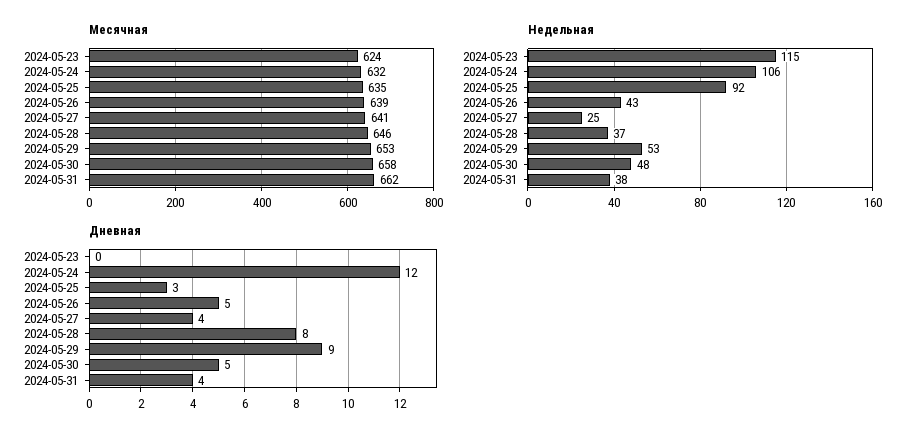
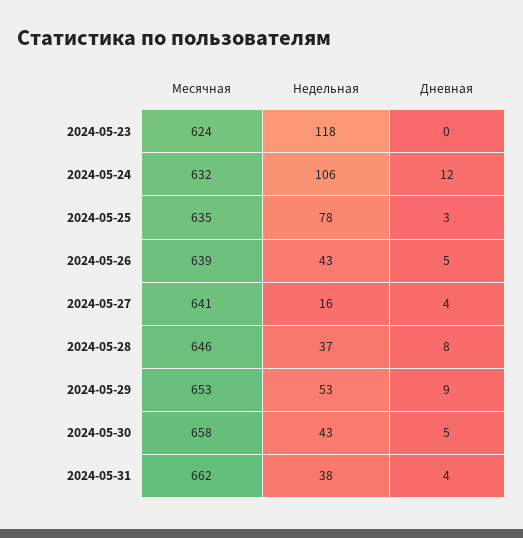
Недельная, 2024-05-23: 115 -> 118
Недельная, 2024-05-25: 92 -> 78
Недельная, 2024-05-27: 25 -> 16
Недельная, 2024-05-30: 48 -> 43

